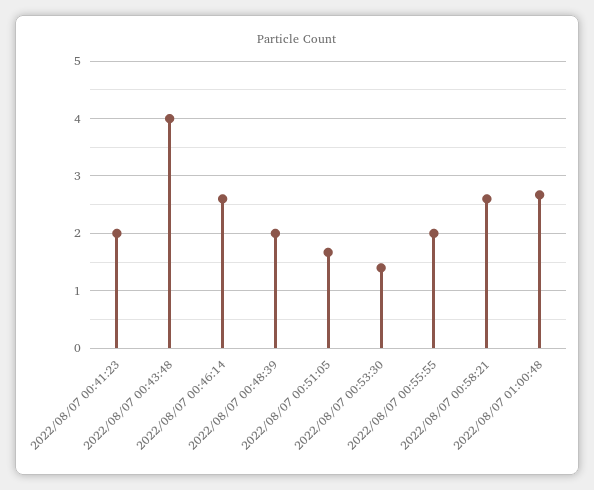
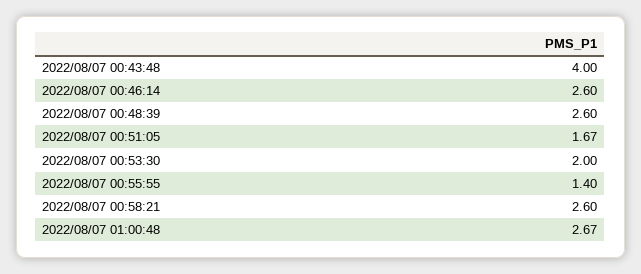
2022/08/07 00:41:23: 2 -> none
2022/08/07 00:48:39: 2 -> 2.6
2022/08/07 00:53:30: 1.4 -> 2
2022/08/07 00:55:55: 2 -> 1.4

